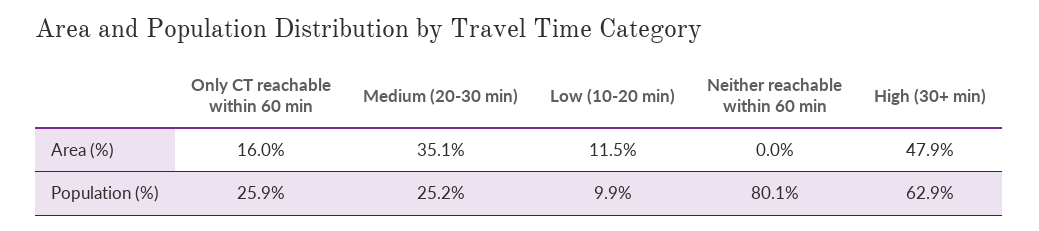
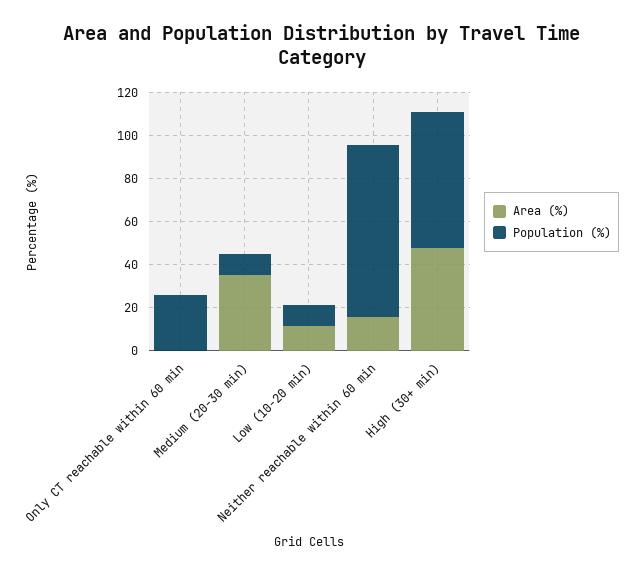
Area (%), Only CT reachable within 60 min: 16 -> 0
Area (%), Neither reachable within 60 min: 0 -> 15
Population (%), Medium (20-30 min): 25.2 -> 10

